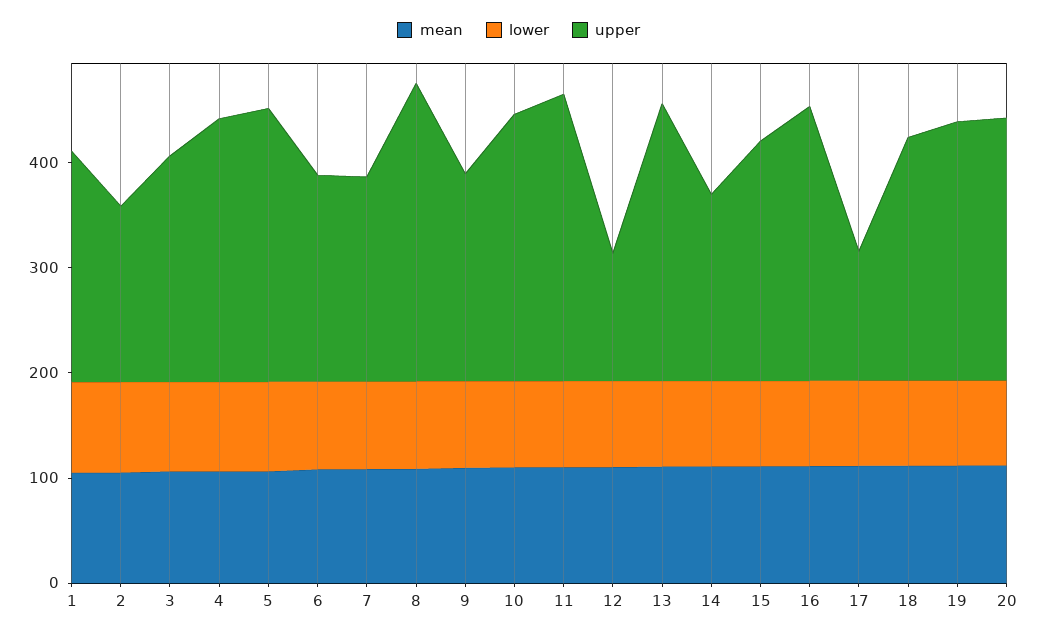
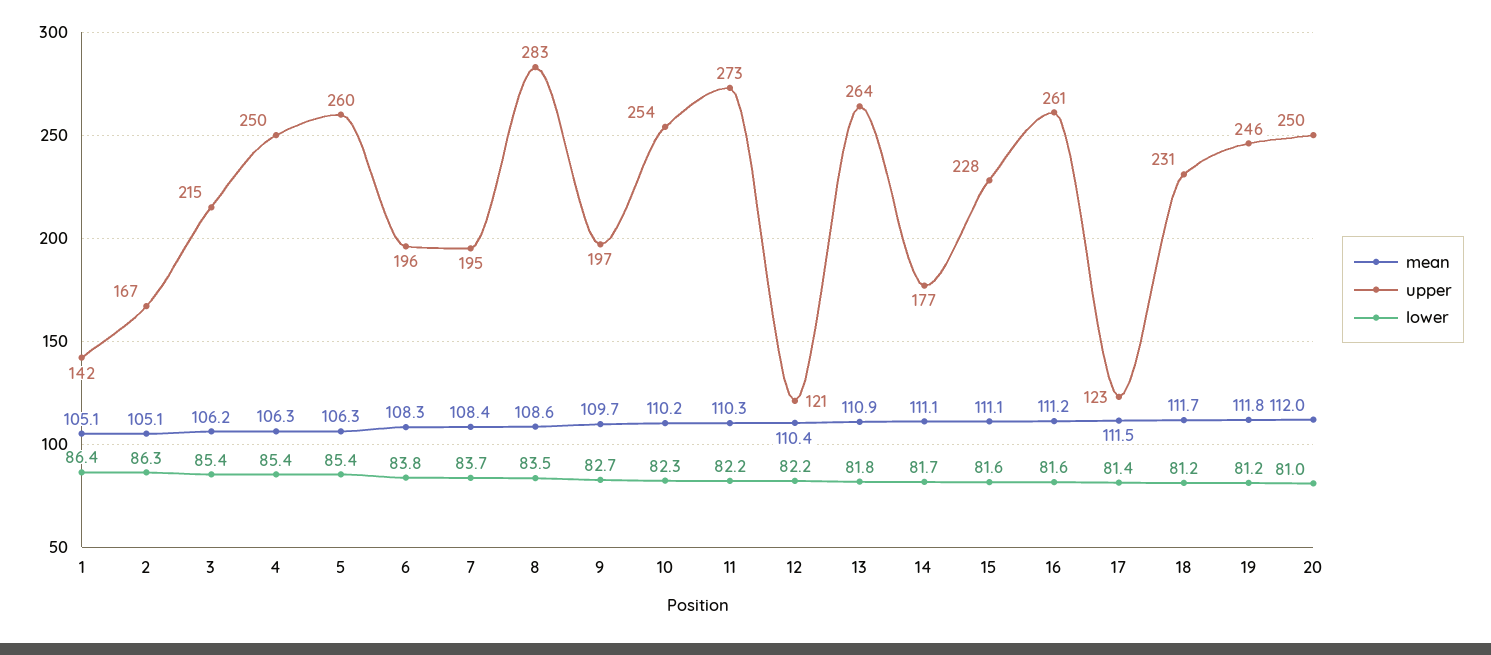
upper, 1: 220 -> 142

